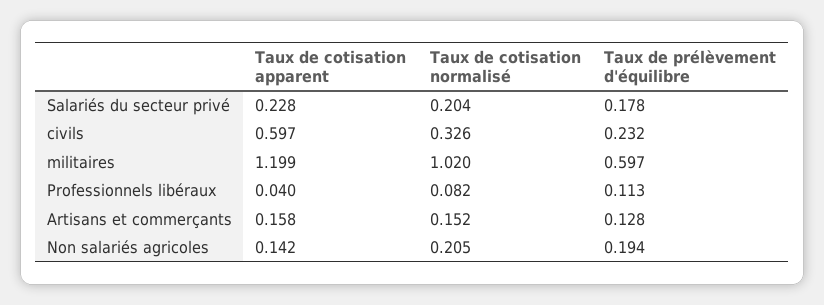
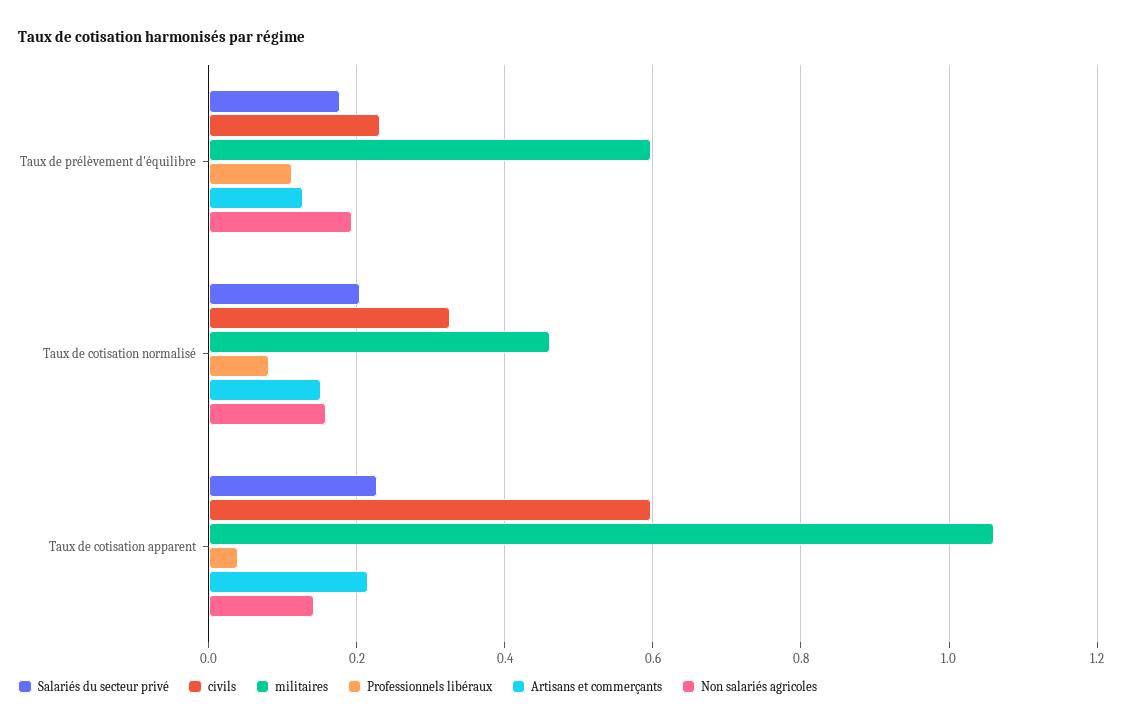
militaires, Taux de cotisation apparent: 1.199 -> 1.06
militaires, Taux de cotisation normalisé: 1.02 -> 0.46
Artisans et commerçants, Taux de cotisation apparent: 0.158 -> 0.22
Non salariés agricoles, Taux de cotisation normalisé: 0.205 -> 0.16

